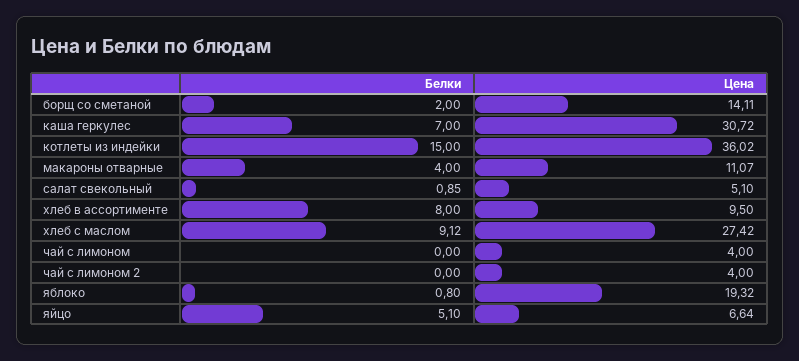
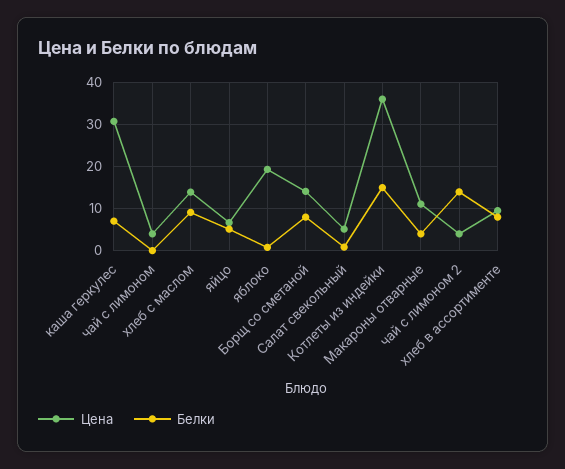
Белки, борщ со сметаной: 2 -> 8
Цена, хлеб с маслом: 27.42 -> 14
Белки, чай с лимоном 2: 0 -> 14

